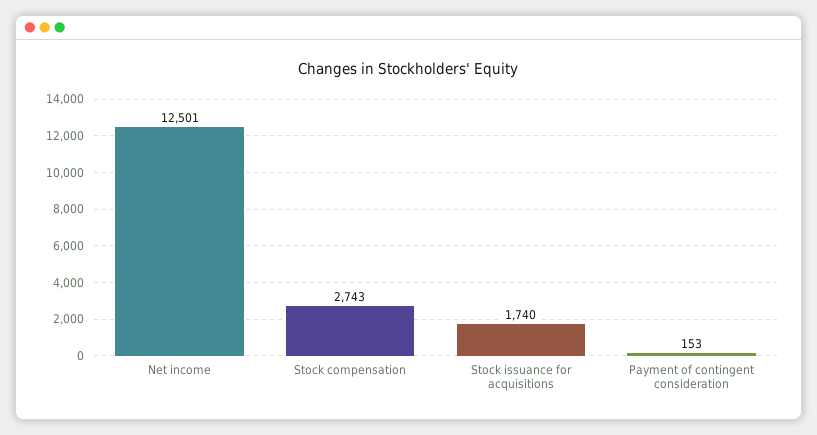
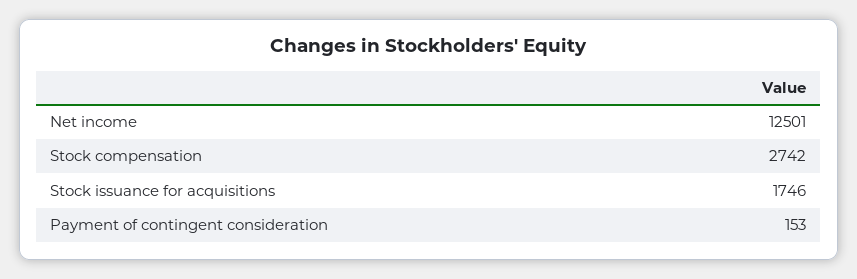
Stock compensation: 2743 -> 2742
Stock issuance for acquisitions: 1740 -> 1746

